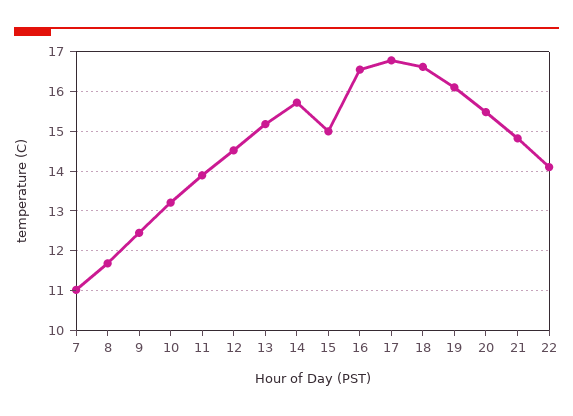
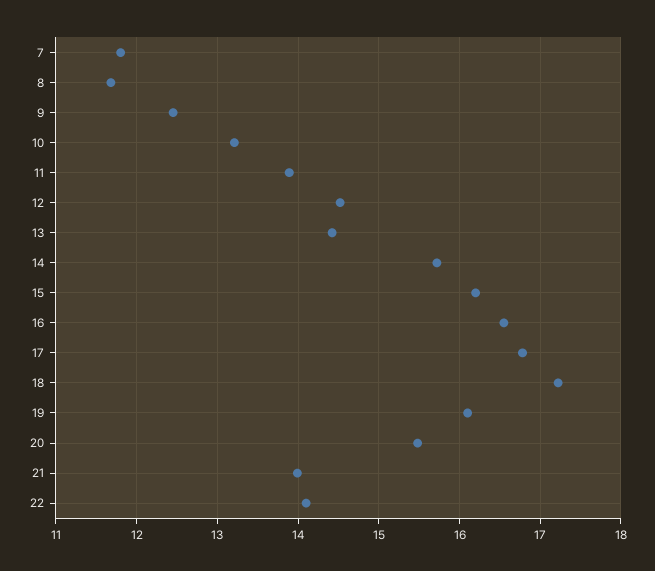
7: 11 -> 11.8
13: 15.2 -> 14.4
15: 15 -> 16.2
18: 16.6 -> 17.2
21: 14.8 -> 14

